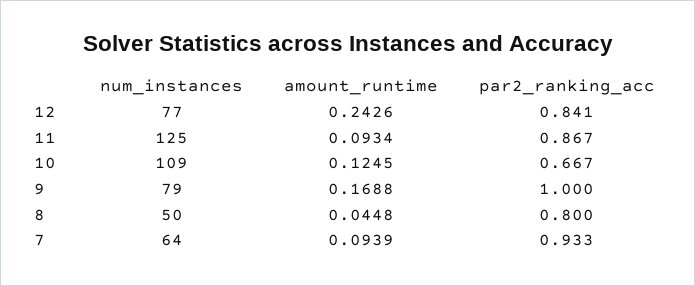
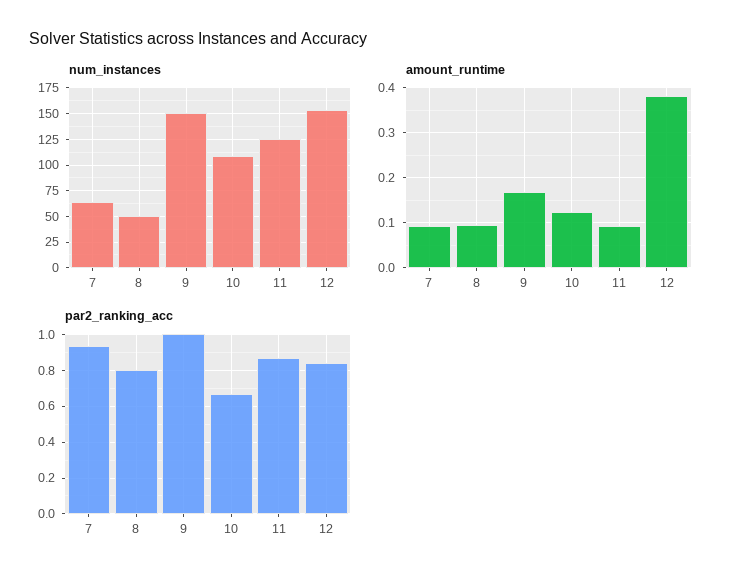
num_instances, 12: 77 -> 150
amount_runtime, 12: 0.2426 -> 0.38
num_instances, 9: 79 -> 150
amount_runtime, 8: 0.0448 -> 0.1

